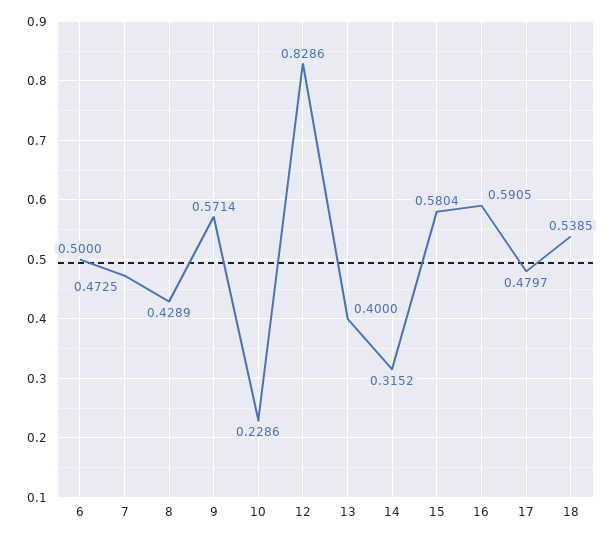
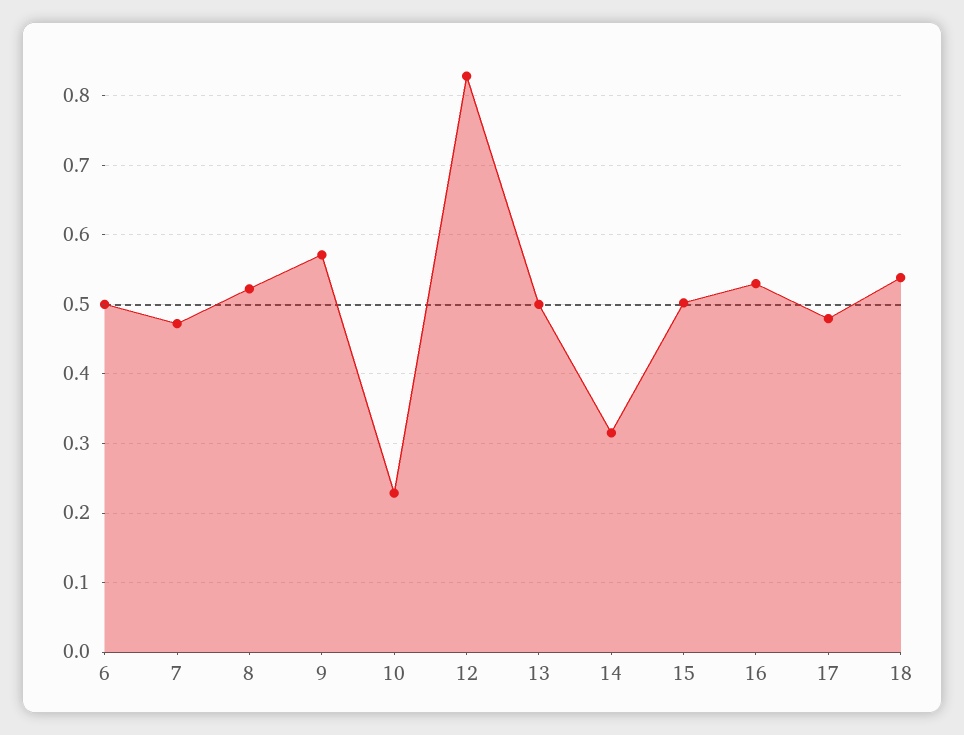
8: 0.4289 -> 0.52
13: 0.4 -> 0.5
15: 0.5804 -> 0.5
16: 0.5905 -> 0.53

